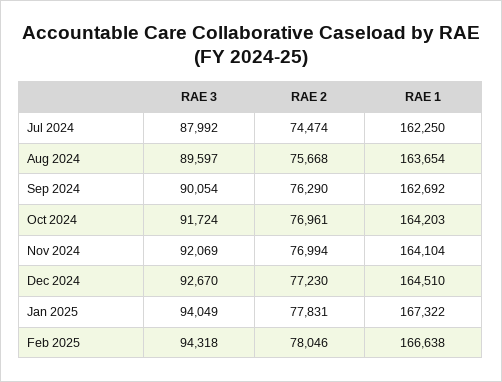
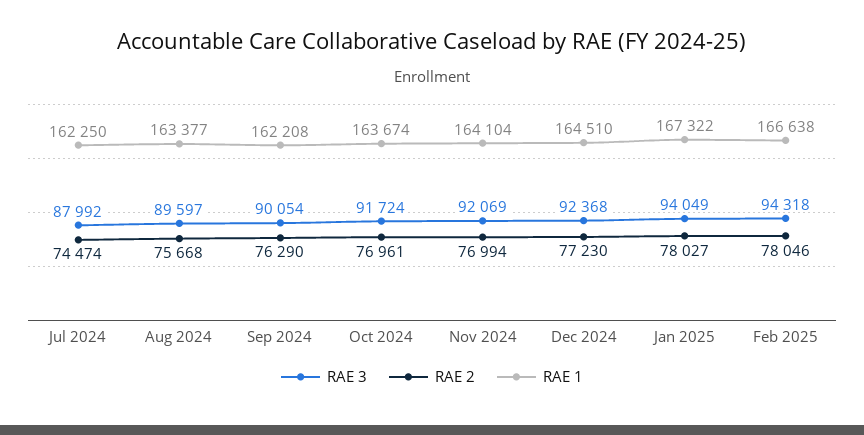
RAE 1, Aug 2024: 163654 -> 163377
RAE 1, Sep 2024: 162692 -> 162208
RAE 1, Oct 2024: 164203 -> 163674
RAE 3, Dec 2024: 92670 -> 92368
RAE 2, Jan 2025: 77831 -> 78027

